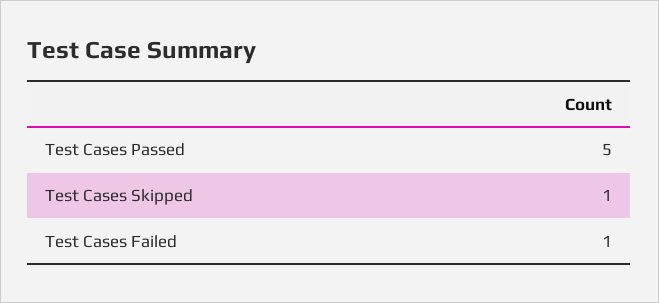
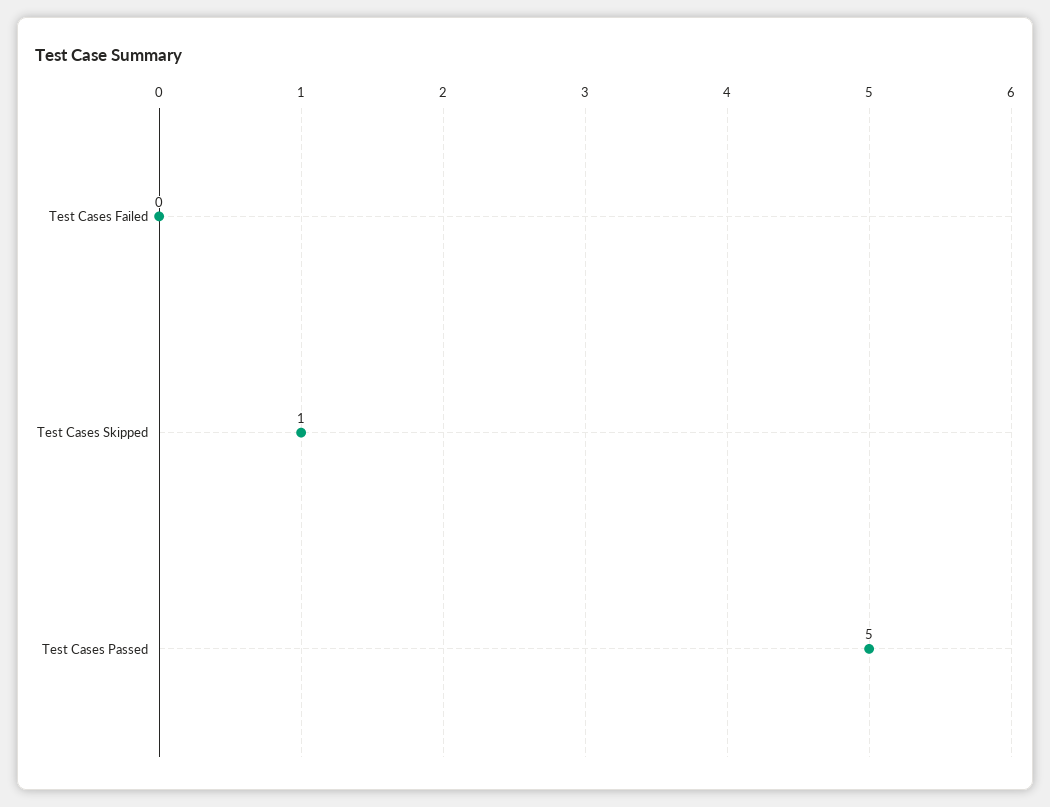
Test Cases Failed: 1 -> 0

